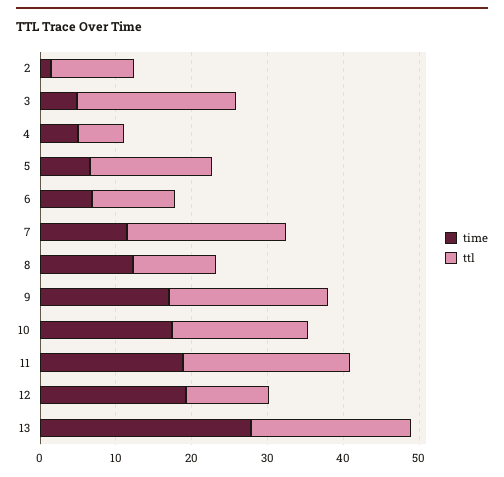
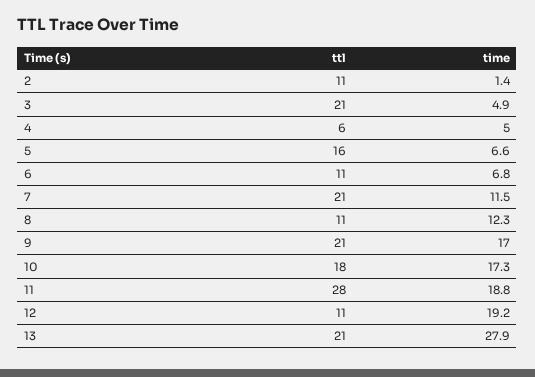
ttl, 11: 22 -> 28

